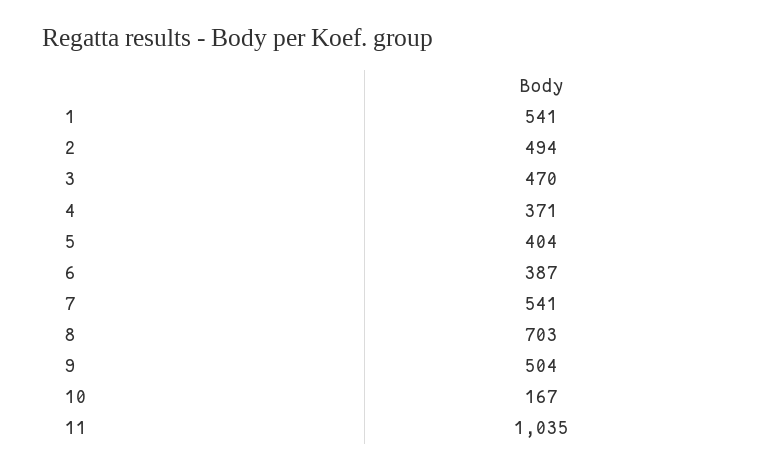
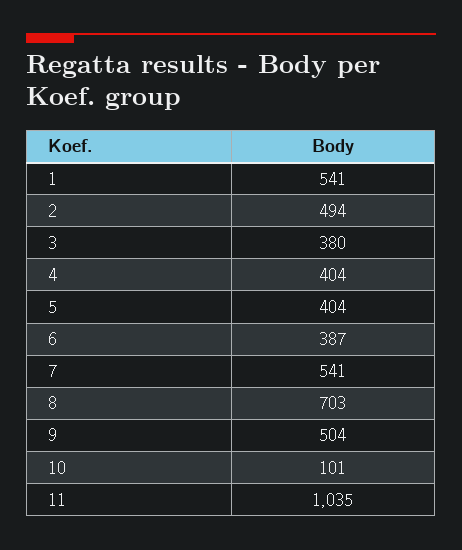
3: 470 -> 380
4: 371 -> 404
10: 167 -> 101

